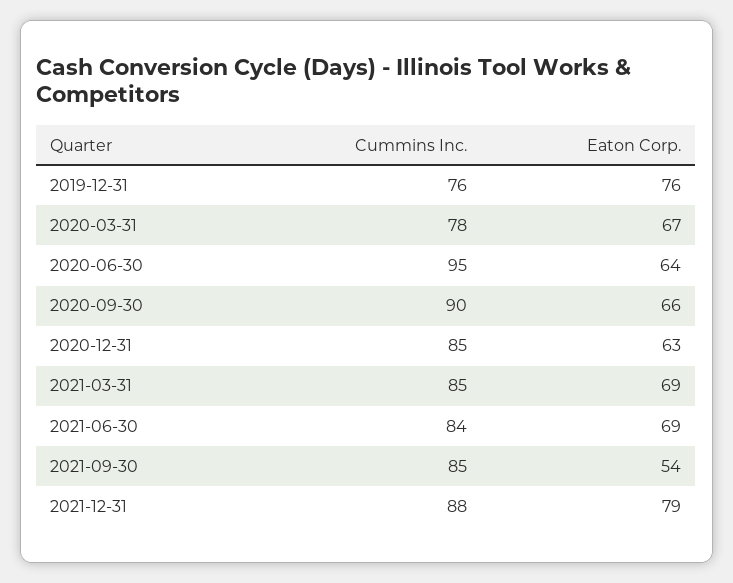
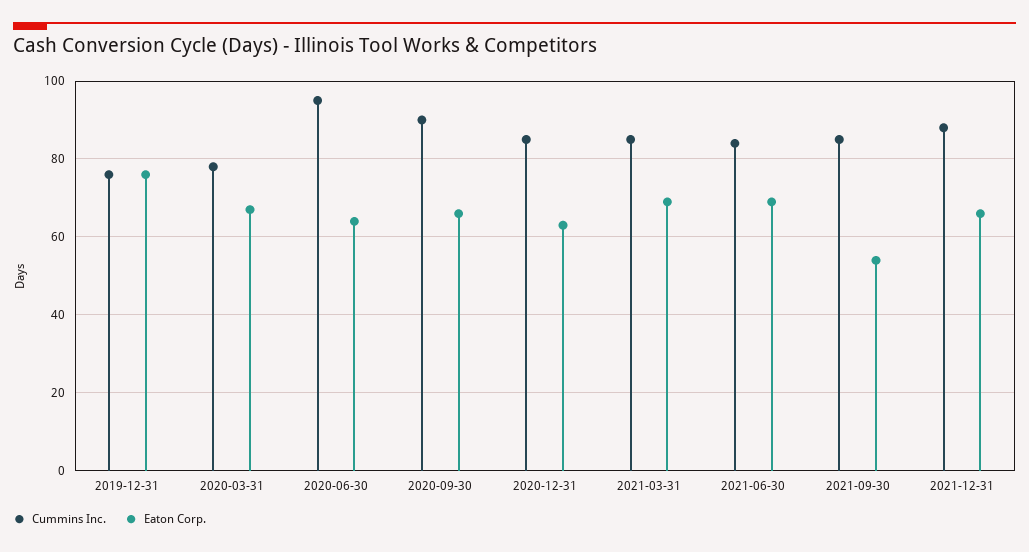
Eaton Corp., 2021-12-31: 79 -> 65

